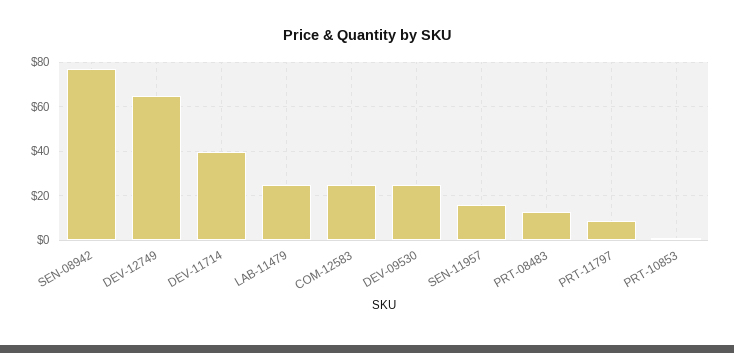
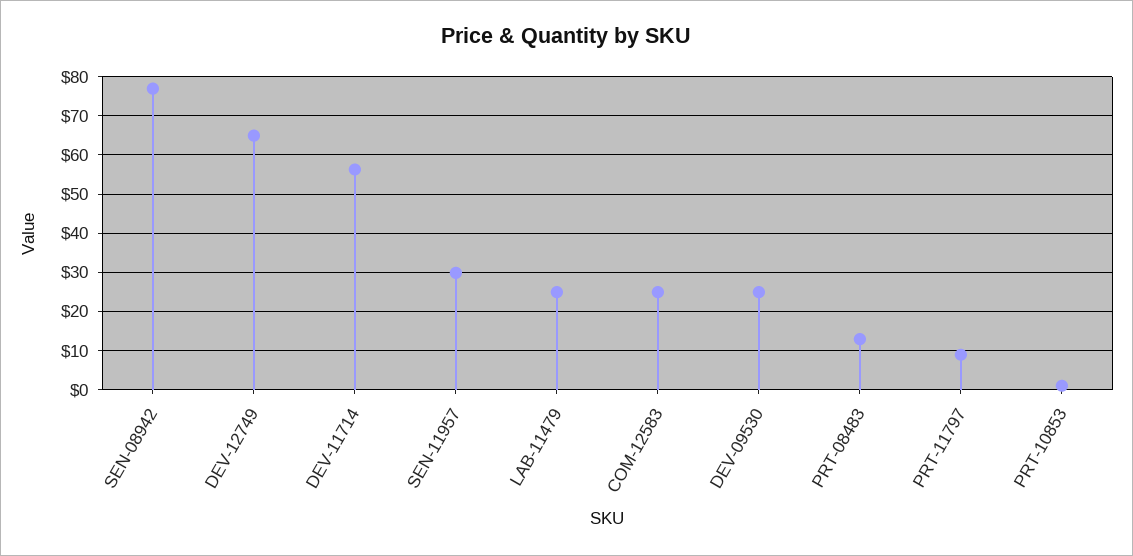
DEV-11714: 40 -> 56
SEN-11957: 15 -> 30

